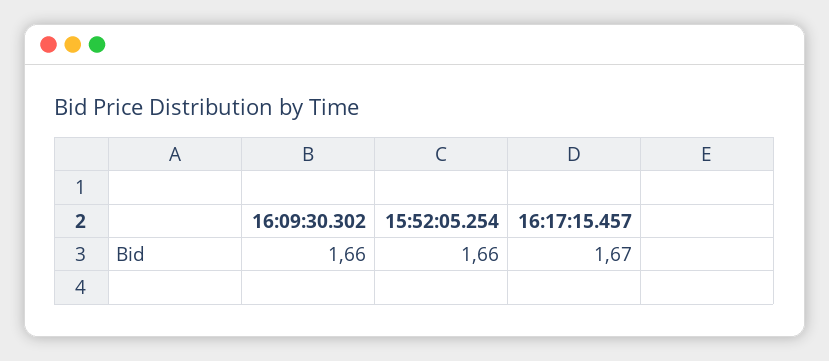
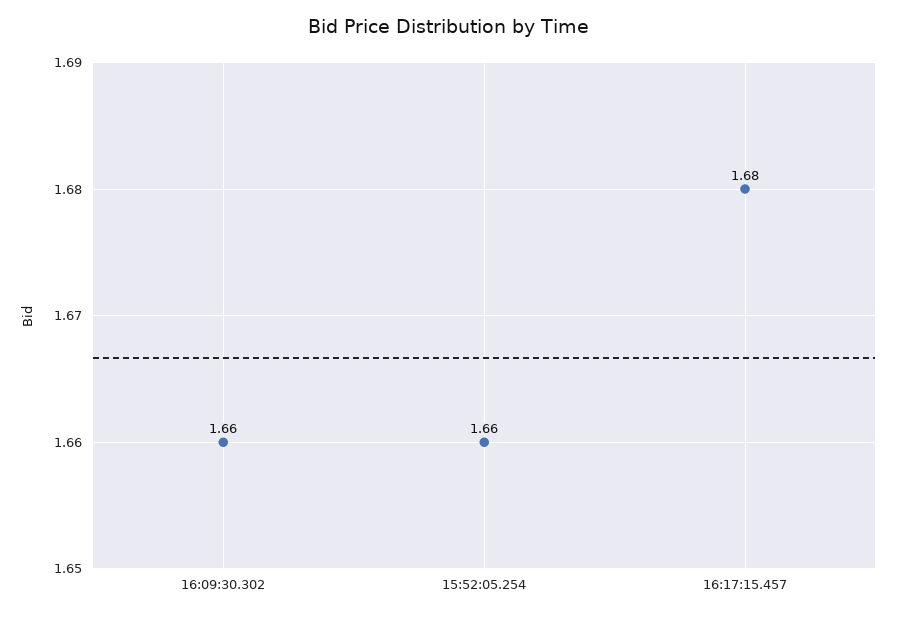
16:17:15.457: 1.67 -> 1.68

